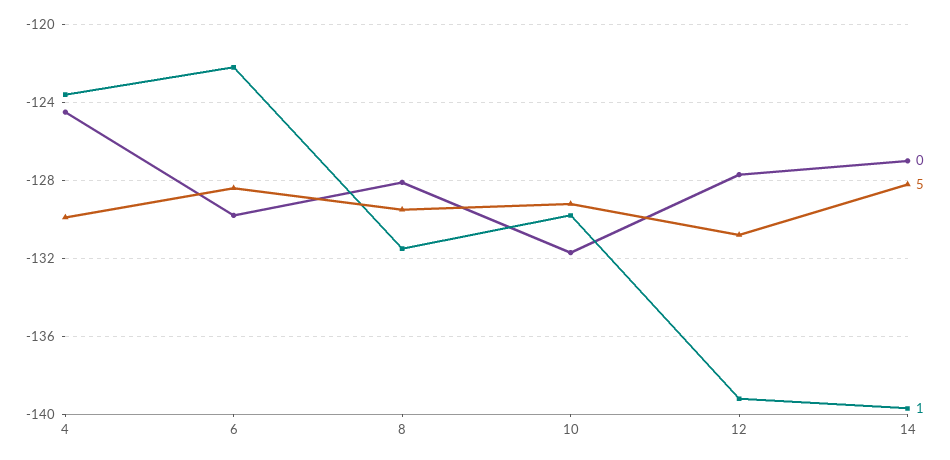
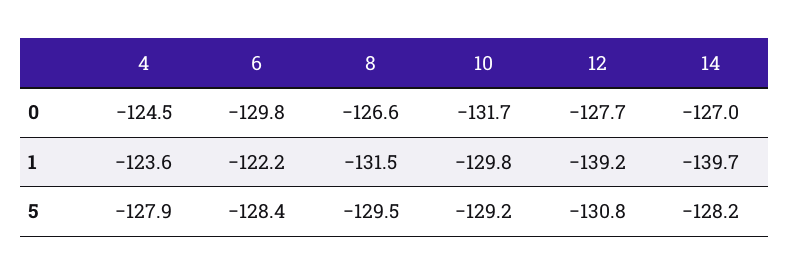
5, 4: -130 -> -127.9
0, 8: -128 -> -126.6

